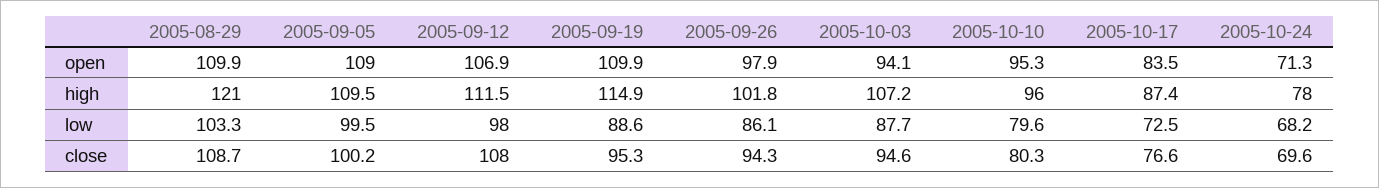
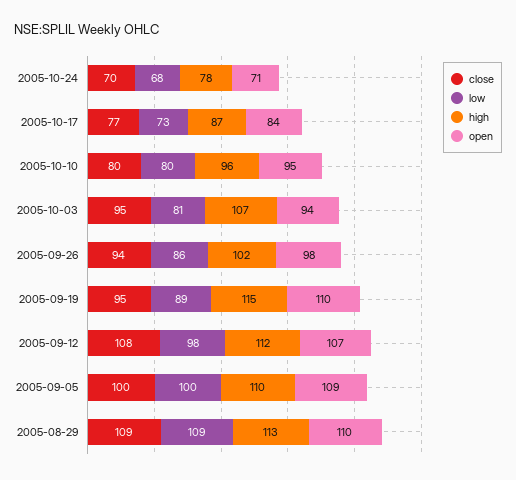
high, 2005-08-29: 121 -> 113
low, 2005-08-29: 103.3 -> 109
low, 2005-10-03: 87.7 -> 81

